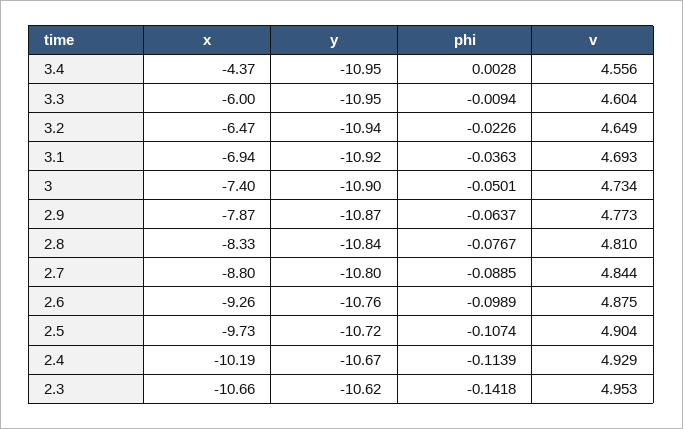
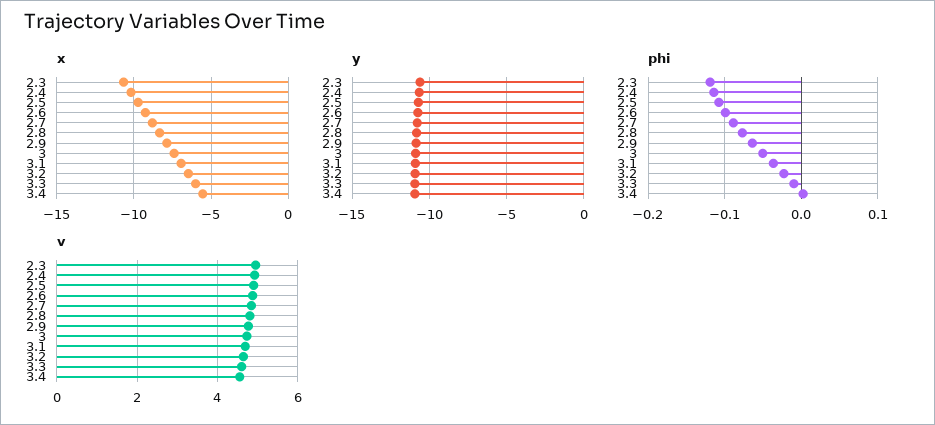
x, 3.4: -4.37 -> -5.5
phi, 2.3: -0.1418 -> -0.12

